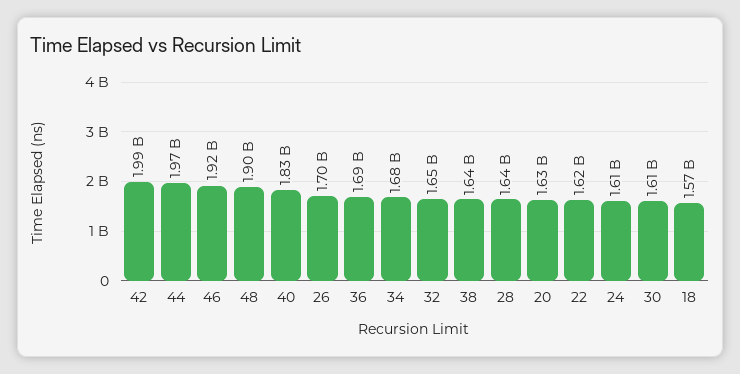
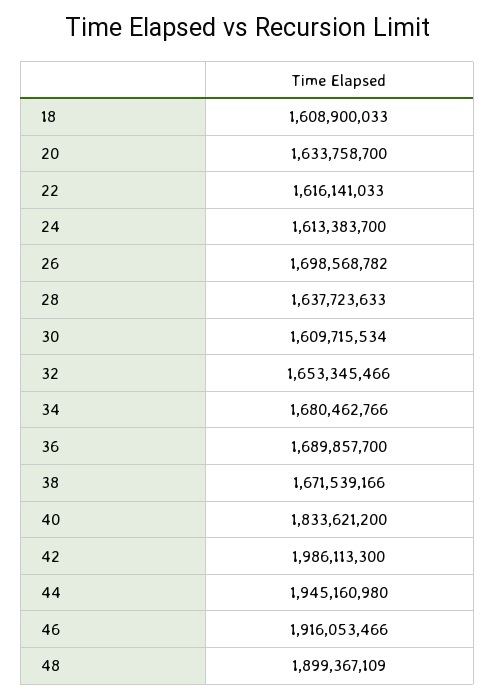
44: 1970000000 -> 1945160980
38: 1640000000 -> 1671539166
18: 1570000000 -> 1608900033

